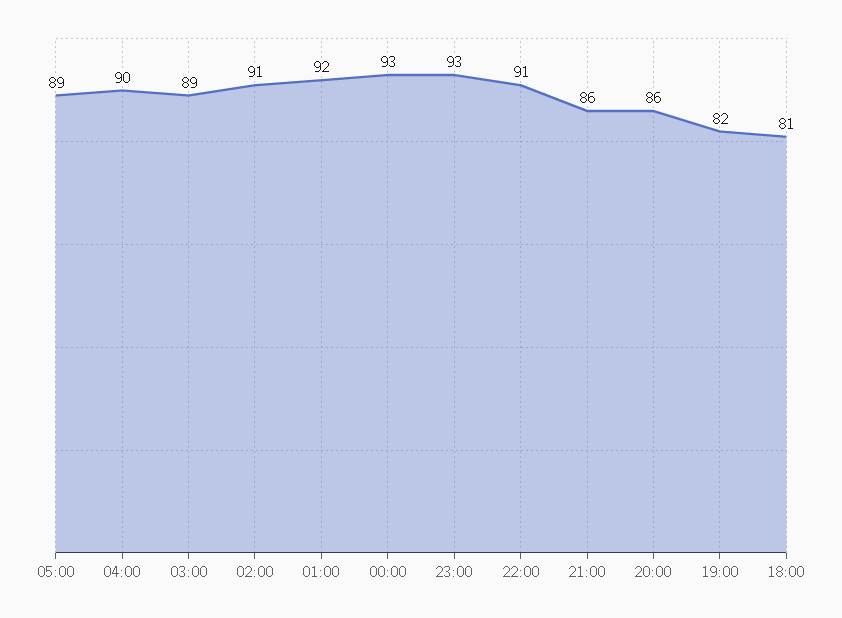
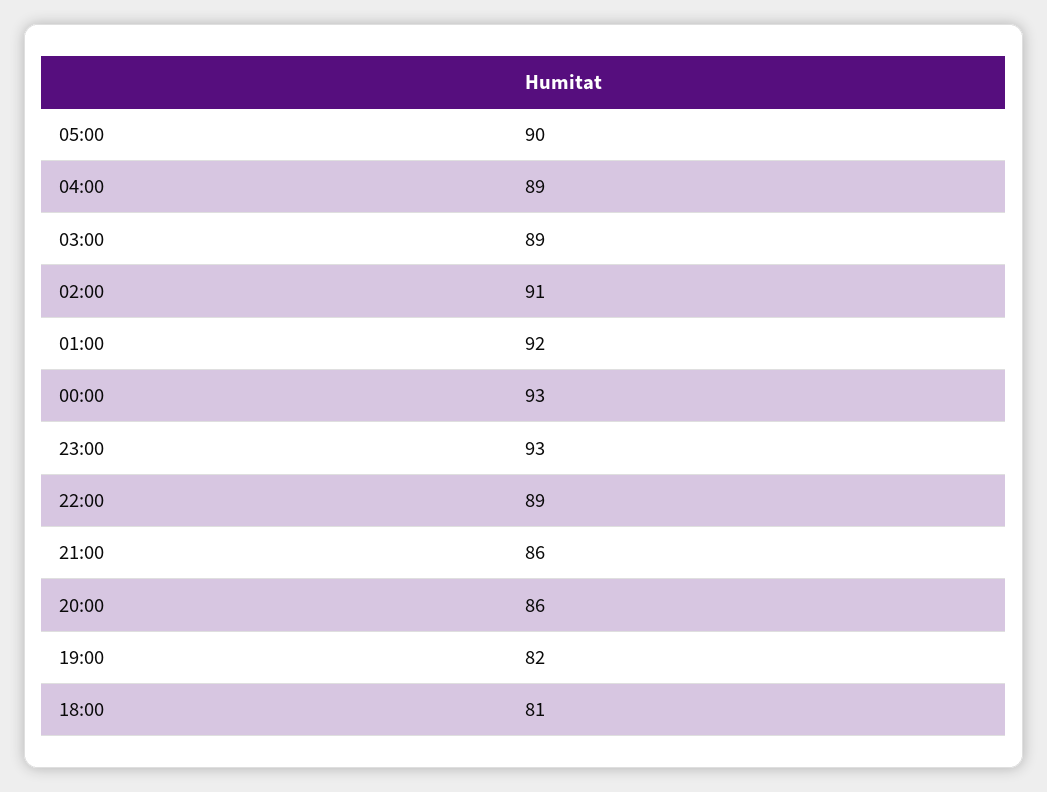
05:00: 89 -> 90
04:00: 90 -> 89
22:00: 91 -> 89

